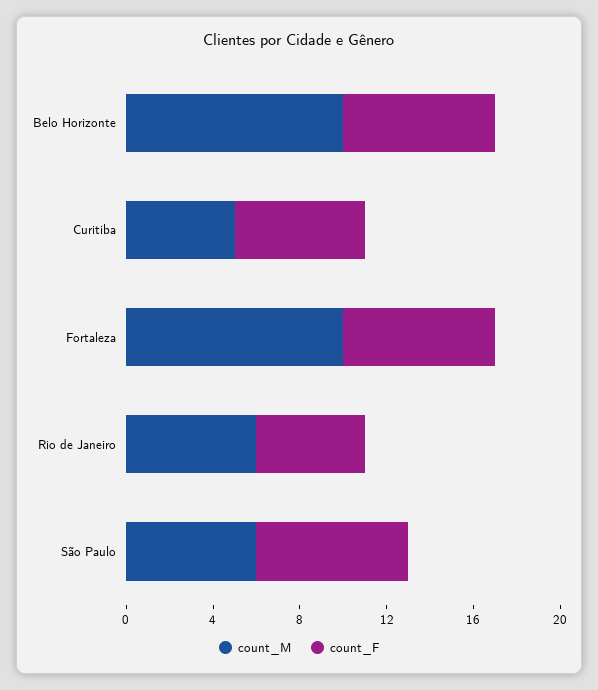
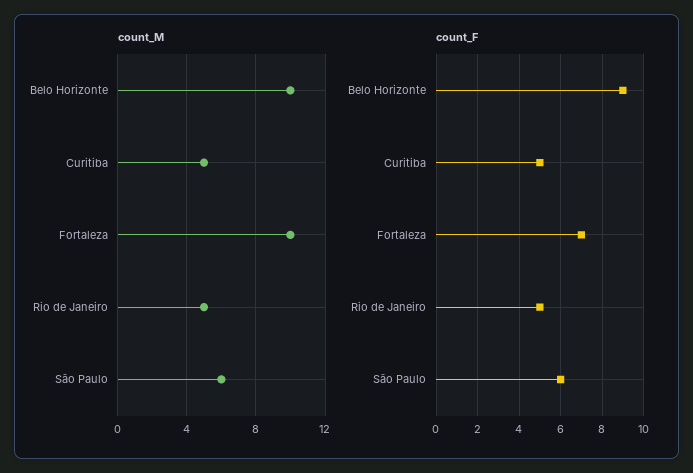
count_F, Belo Horizonte: 7 -> 9
count_F, Curitiba: 6 -> 5
count_M, Rio de Janeiro: 6 -> 5
count_F, São Paulo: 7 -> 6

